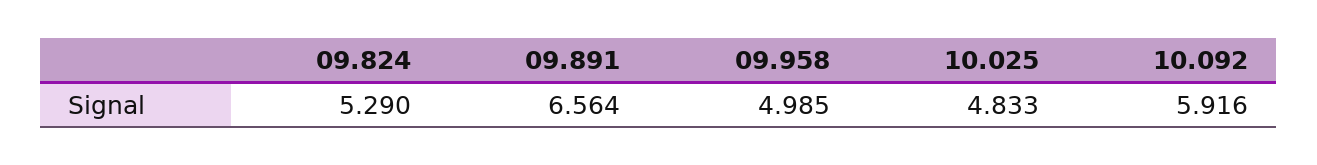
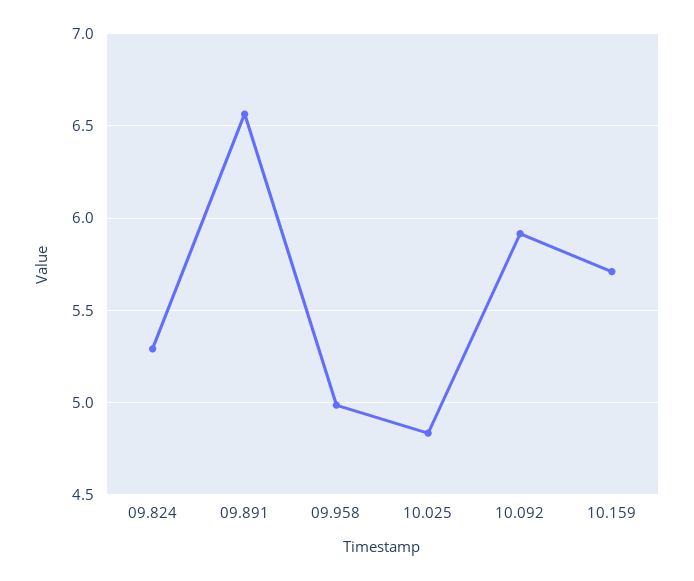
10.159: none -> 5.7

